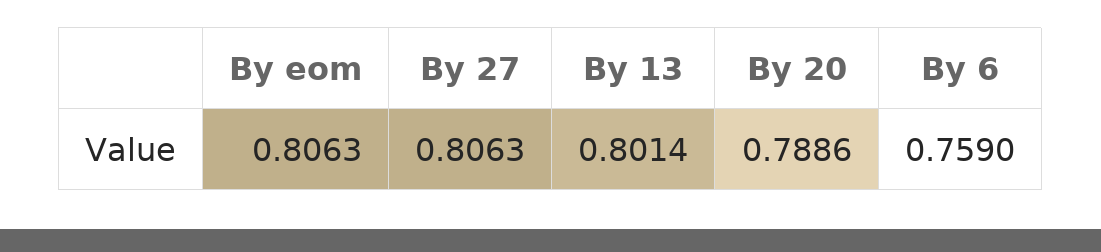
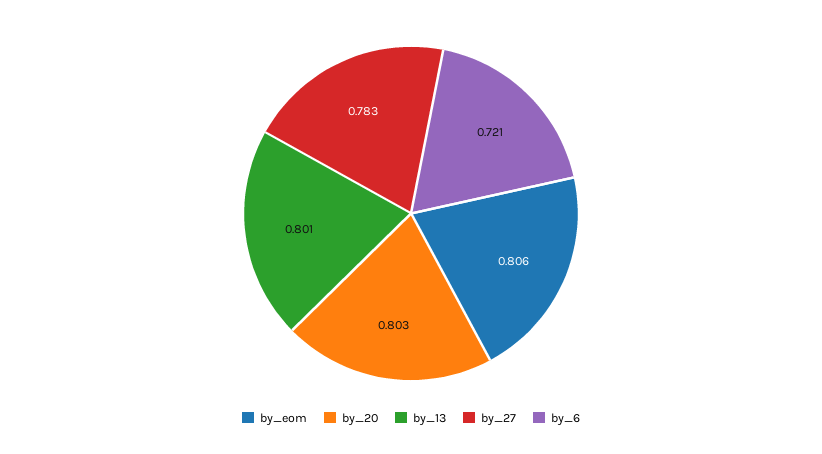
By 27: 0.8063 -> 0.783
By 20: 0.7886 -> 0.803
By 6: 0.759 -> 0.721

